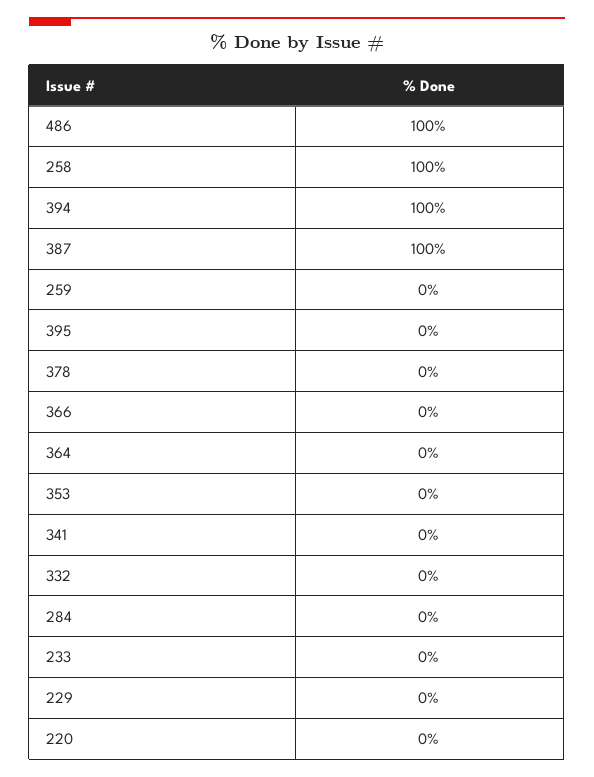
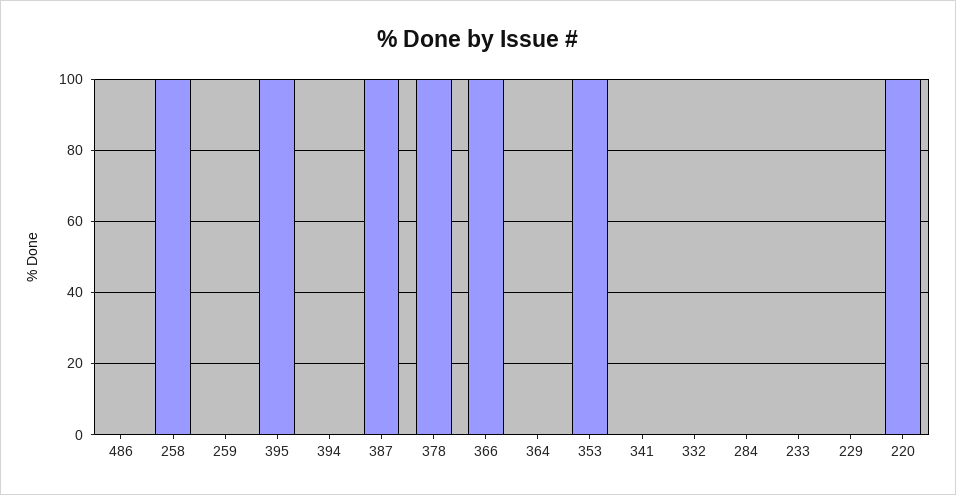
486: 100 -> 0
394: 100 -> 0
395: 0 -> 100
378: 0 -> 100
366: 0 -> 100
353: 0 -> 100
220: 0 -> 100

